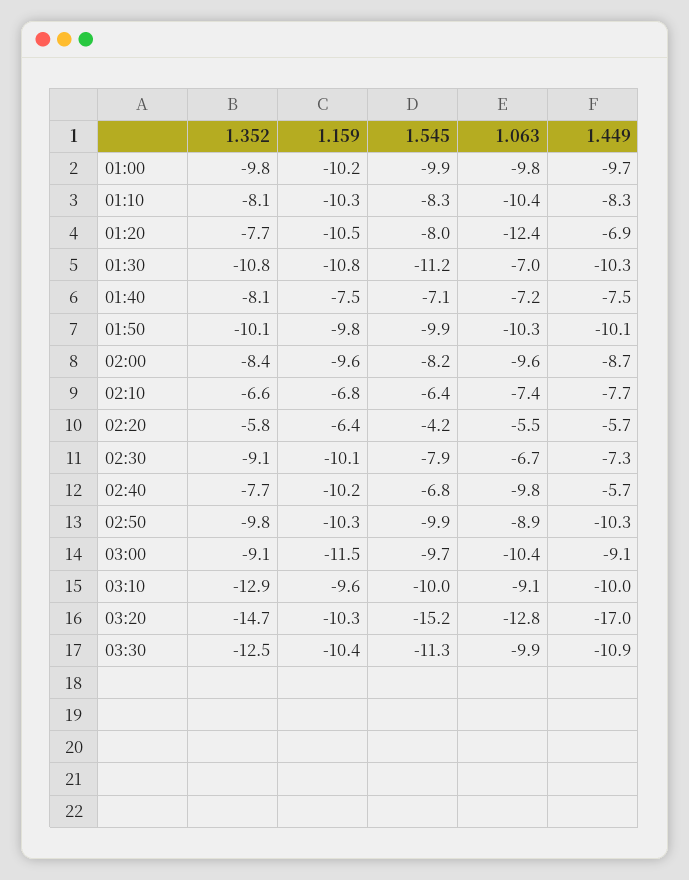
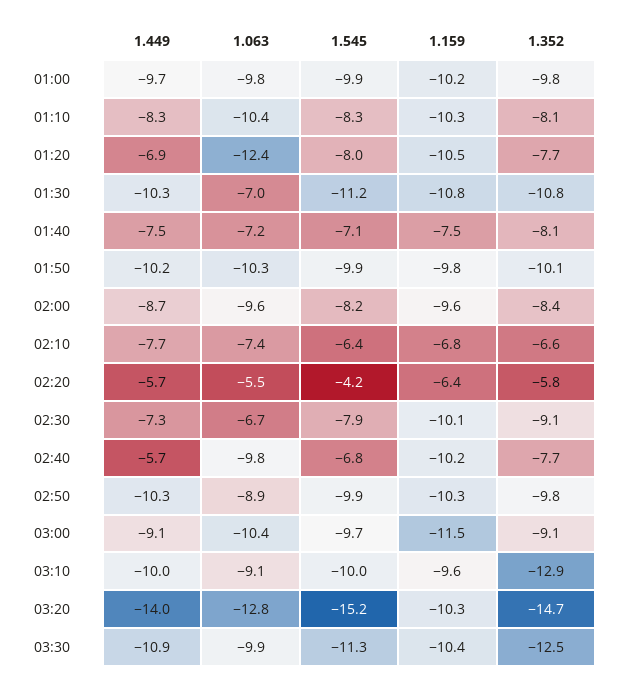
1.449, 01:50: -10.1 -> -10.2
1.449, 03:20: -17 -> -14

